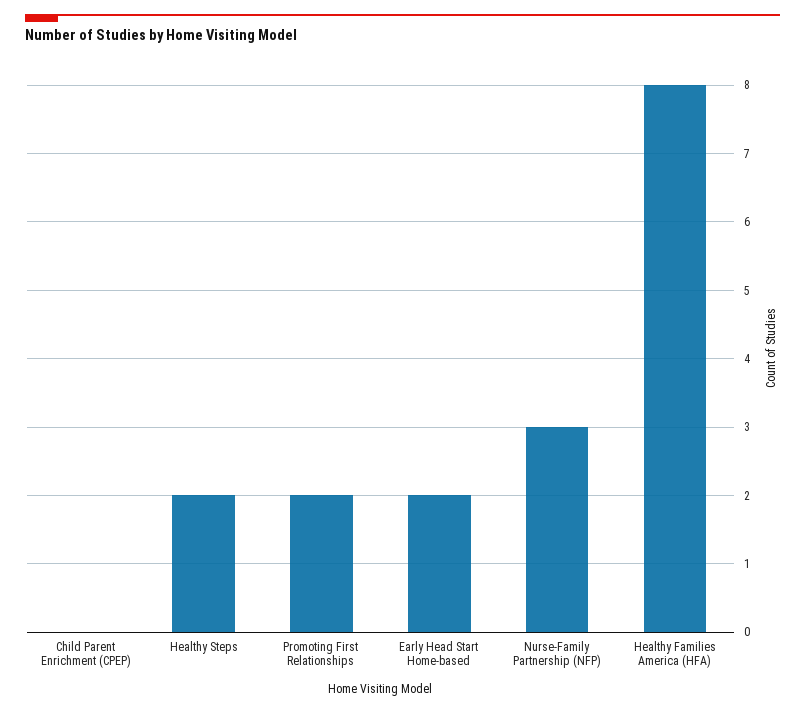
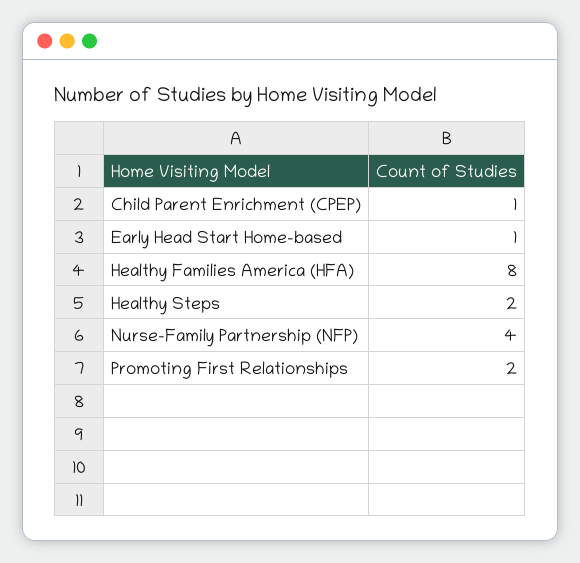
Child Parent Enrichment (CPEP): 0 -> 1
Early Head Start Home-based: 2 -> 1
Nurse-Family Partnership (NFP): 3 -> 4

